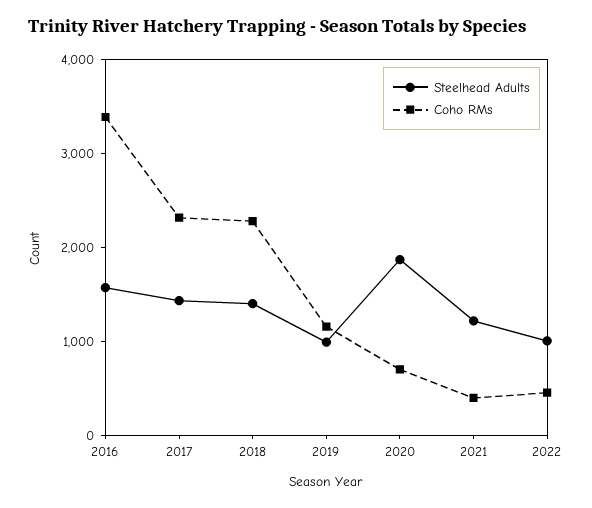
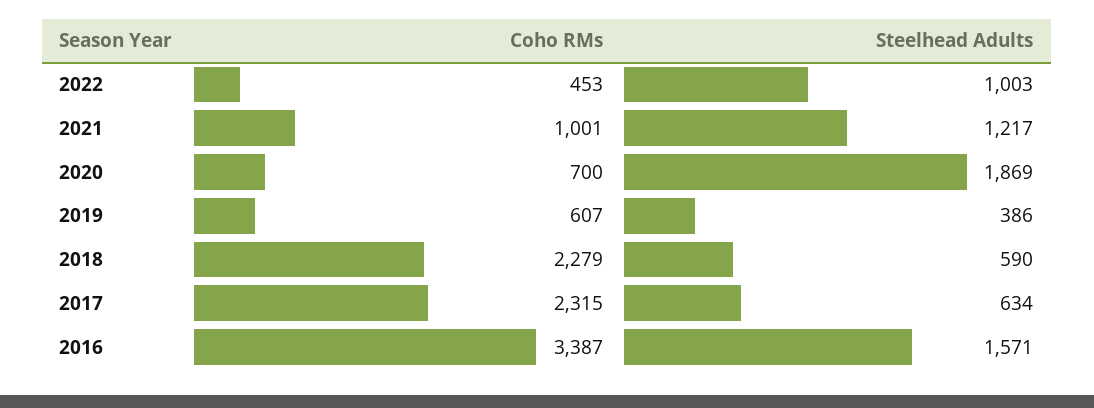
Steelhead Adults, 2017: 1400 -> 634
Steelhead Adults, 2018: 1400 -> 590
Steelhead Adults, 2019: 1000 -> 386
Coho RMs, 2019: 1200 -> 607
Coho RMs, 2021: 400 -> 1001

